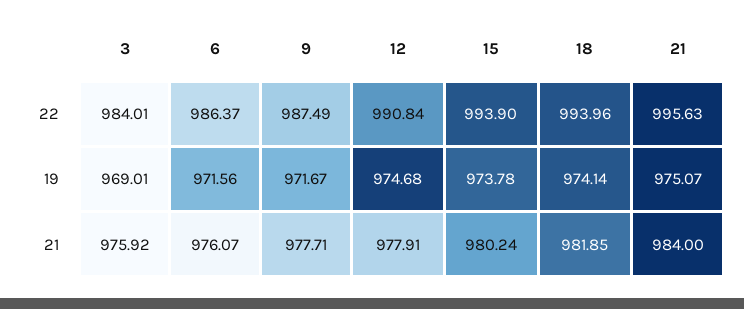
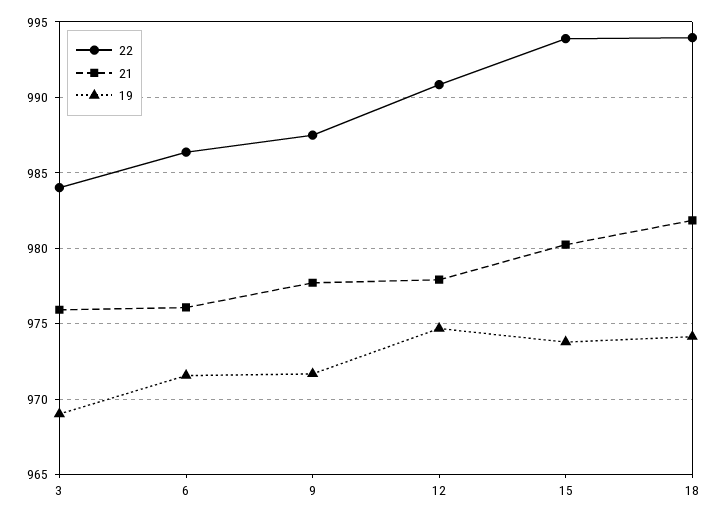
22, 21: 995.63 -> none
19, 21: 975.07 -> none
21, 21: 984 -> none

